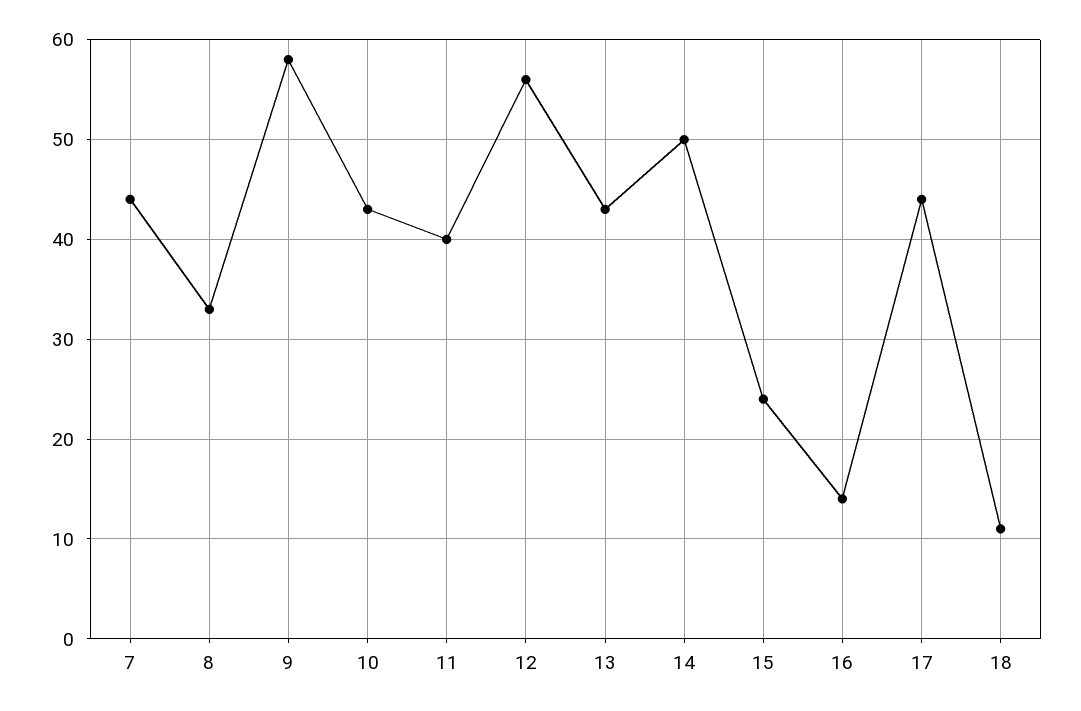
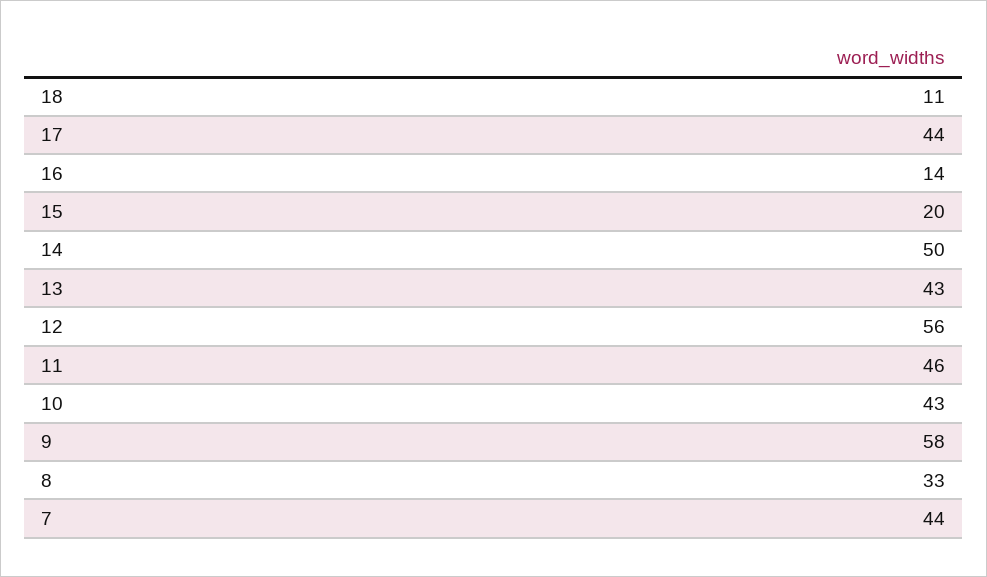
11: 40 -> 46
15: 24 -> 20

